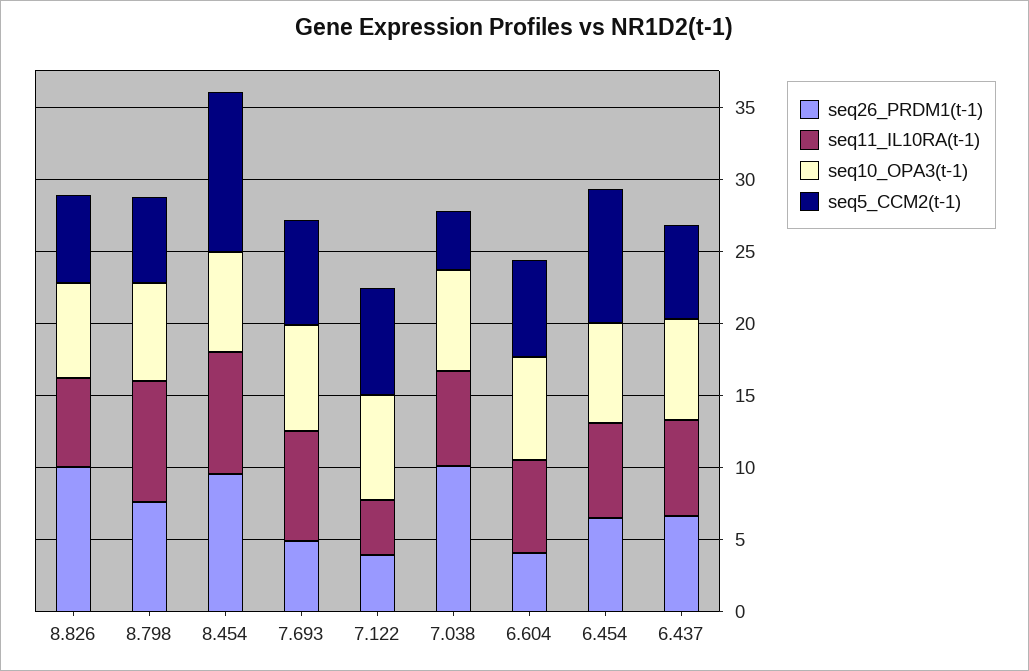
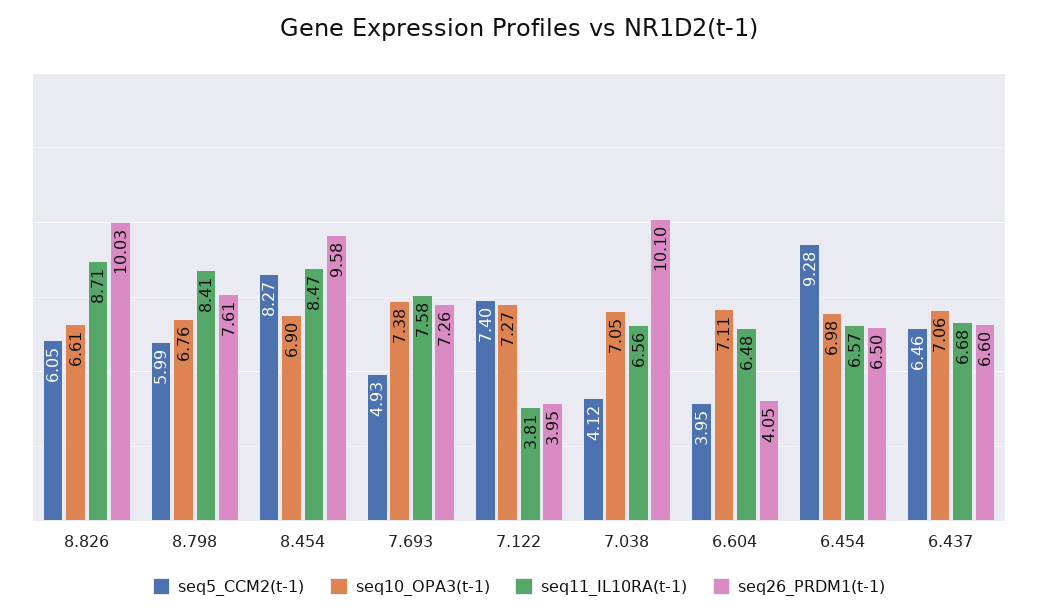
seq11_IL10RA(t-1), 8.826: 6 -> 8.71
seq5_CCM2(t-1), 8.454: 11 -> 8.27
seq26_PRDM1(t-1), 7.693: 5 -> 7.26
seq5_CCM2(t-1), 7.693: 7 -> 4.93
seq5_CCM2(t-1), 6.604: 7 -> 3.95

